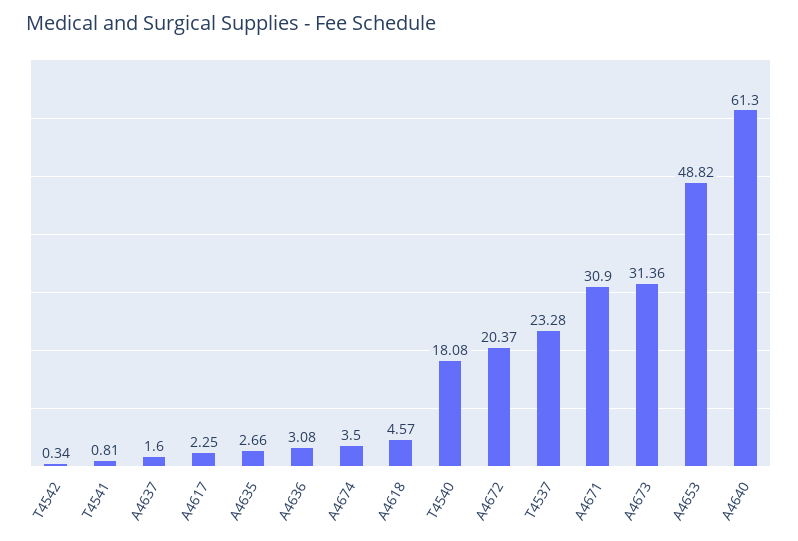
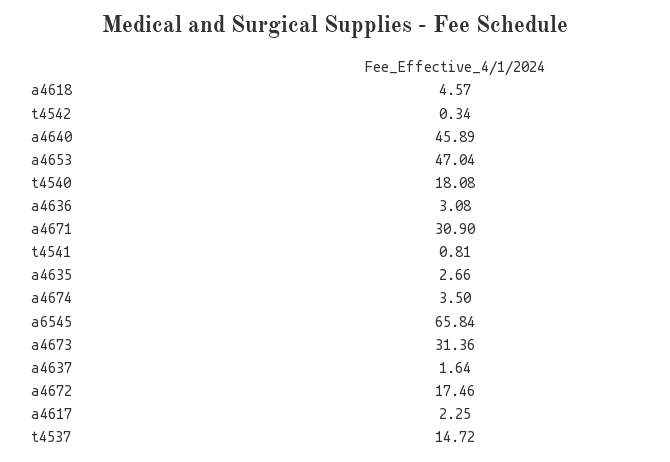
A4637: 1.6 -> 1.64
A4672: 20.37 -> 17.46
T4537: 23.28 -> 14.72
A4653: 48.82 -> 47.04
A4640: 61.3 -> 45.89
a6545: none -> 65.84

